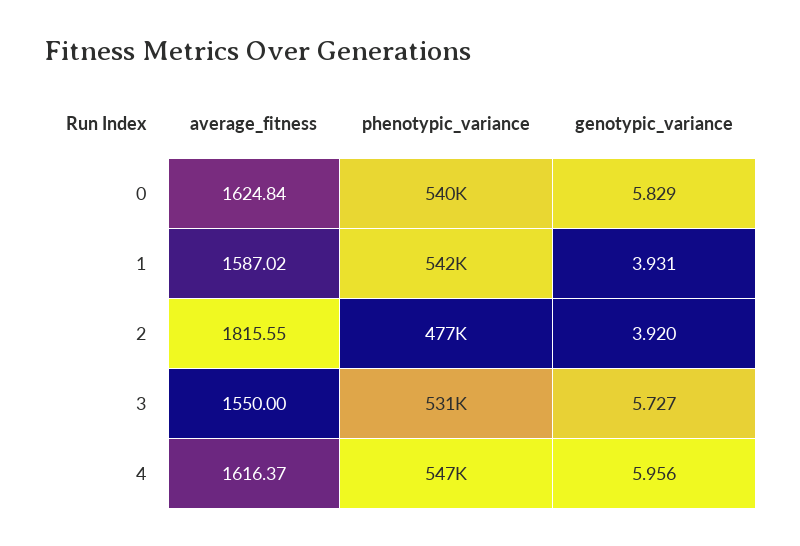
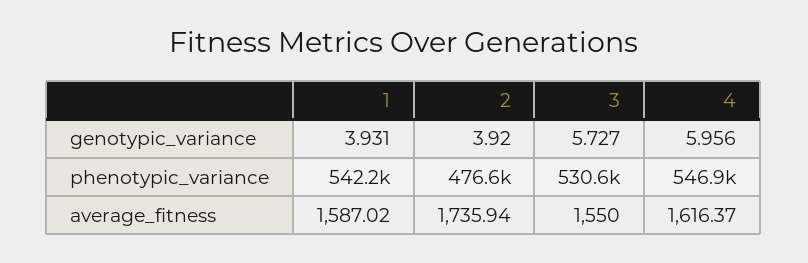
average_fitness, 0: 1624.84 -> none
phenotypic_variance, 0: 540000 -> none
genotypic_variance, 0: 5.829 -> none
average_fitness, 2: 1815.55 -> 1735.94

